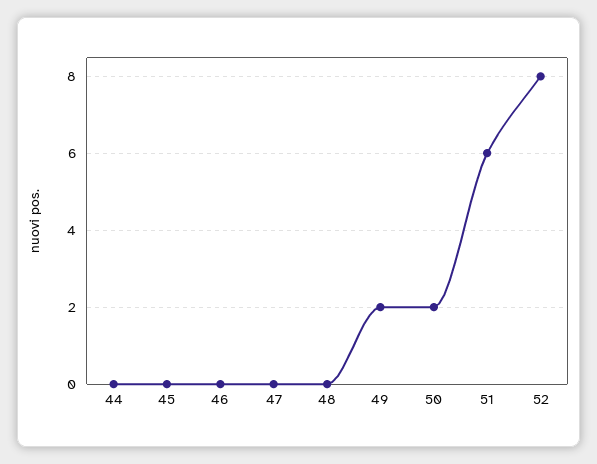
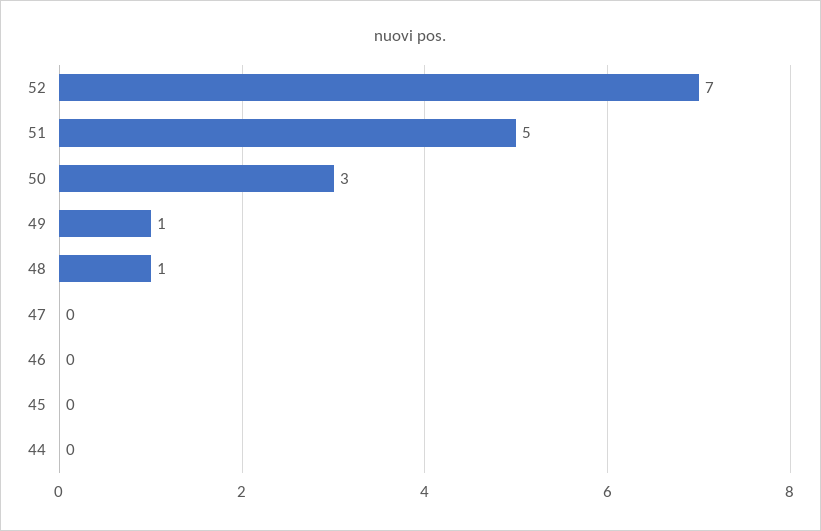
48: 0 -> 1
49: 2 -> 1
50: 2 -> 3
51: 6 -> 5
52: 8 -> 7

